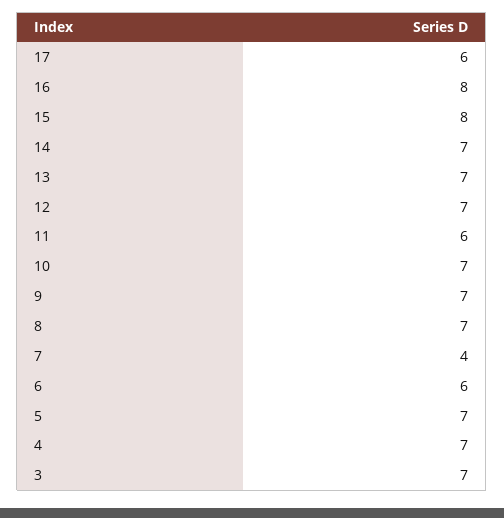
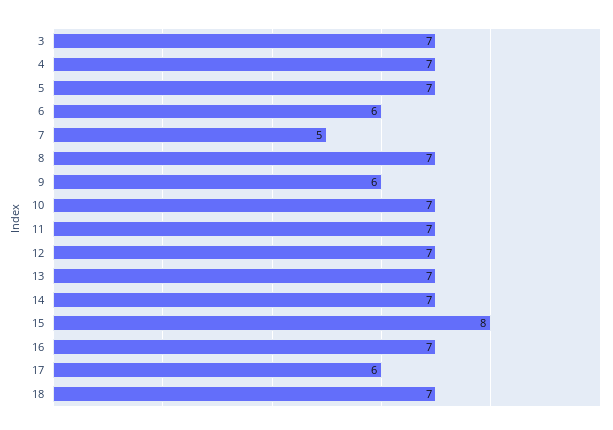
16: 8 -> 7
11: 6 -> 7
9: 7 -> 6
7: 4 -> 5
18: none -> 7

